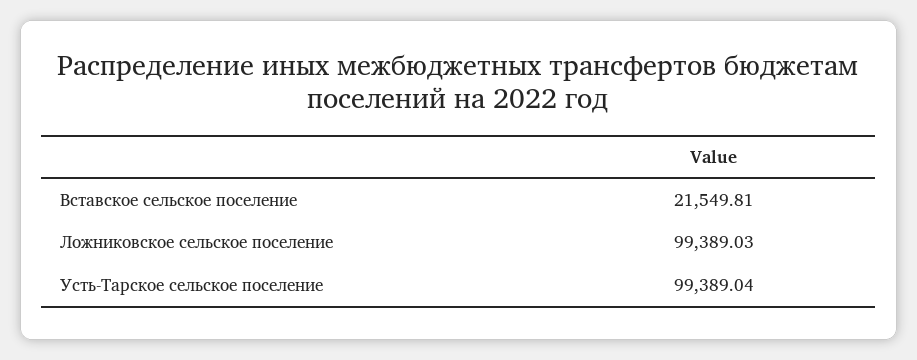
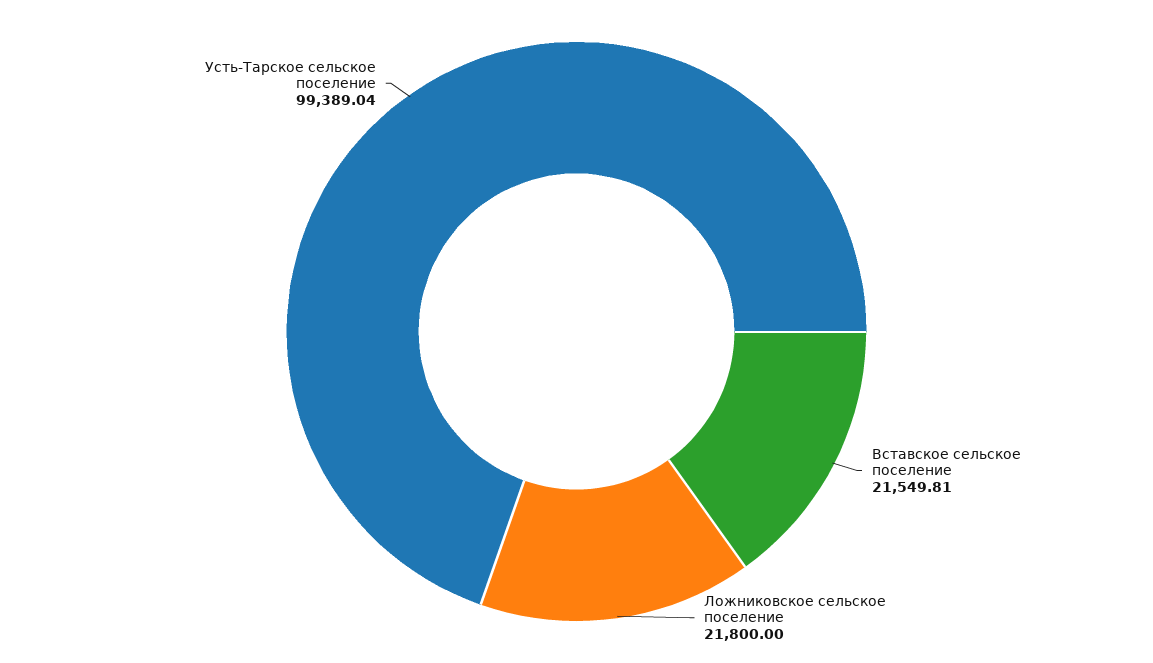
Ложниковское сельское поселение: 99389.03 -> 21800

